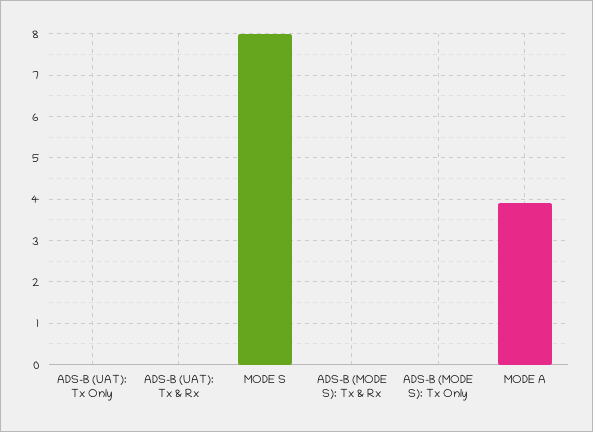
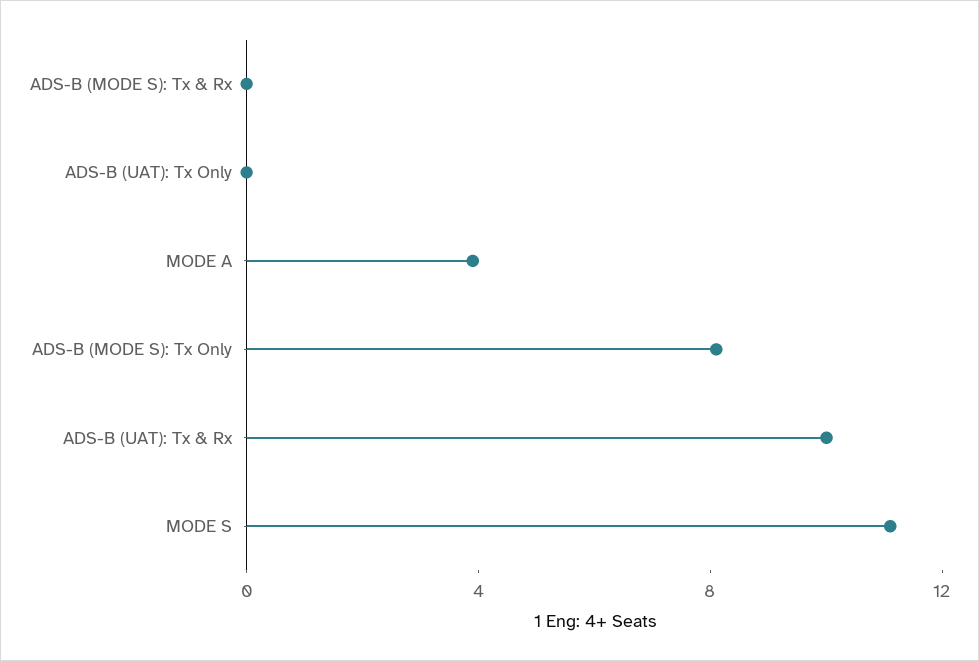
ADS-B (UAT): Tx & Rx: 0 -> 10
MODE S: 8 -> 11
ADS-B (MODE S): Tx Only: 0 -> 8

